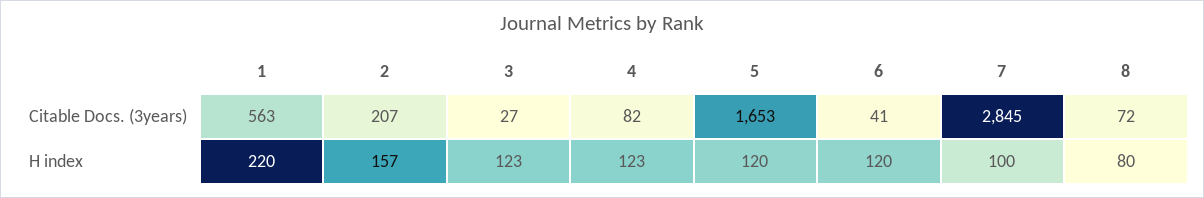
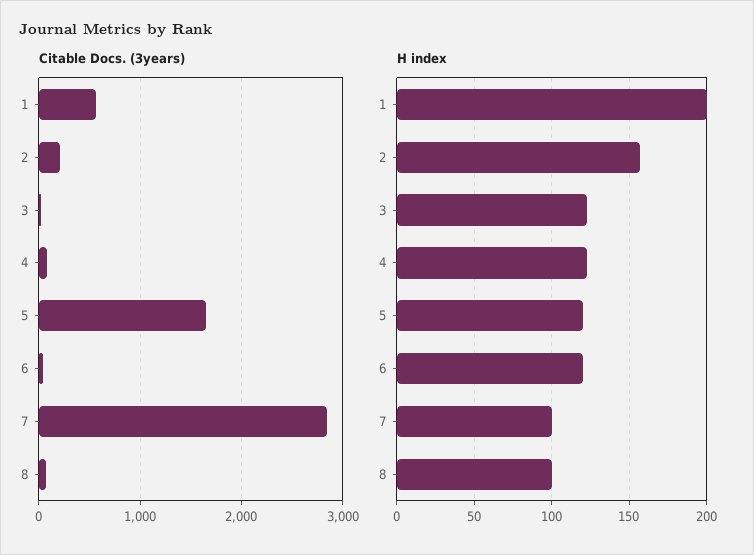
H index, 1: 220 -> 200
H index, 8: 80 -> 100

